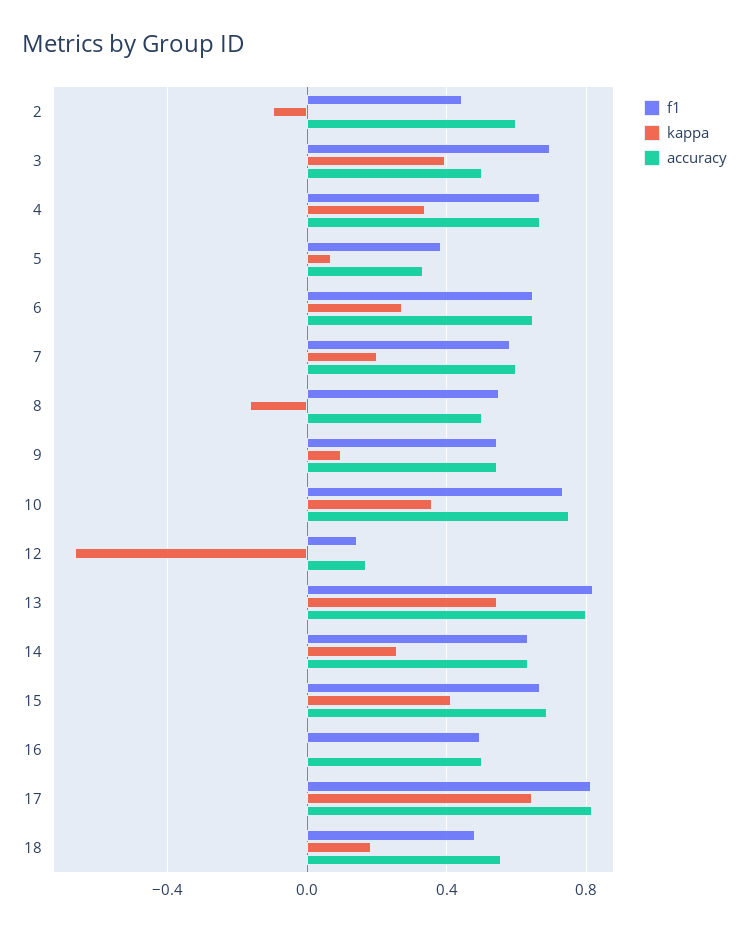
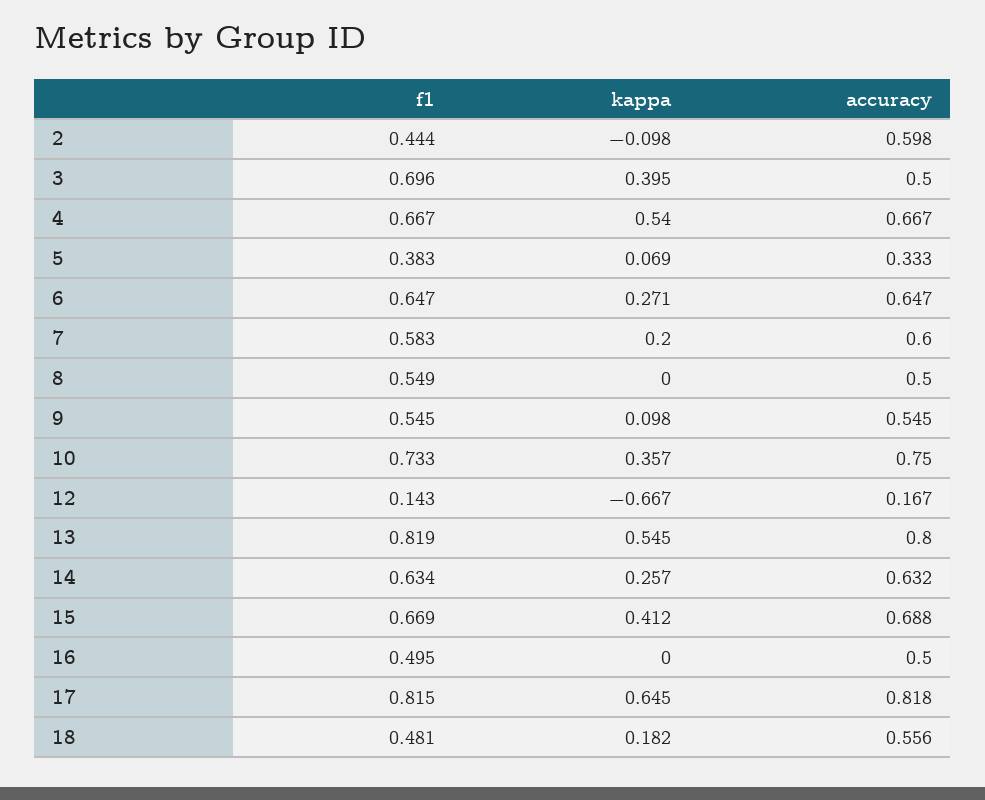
kappa, 4: 0.35 -> 0.54
kappa, 8: -0.15 -> 0

